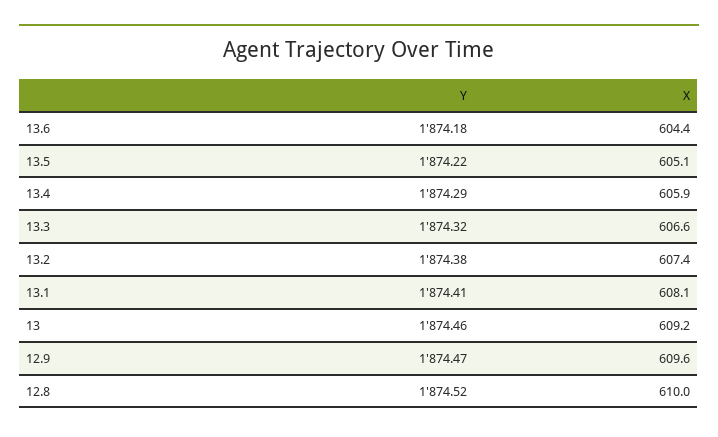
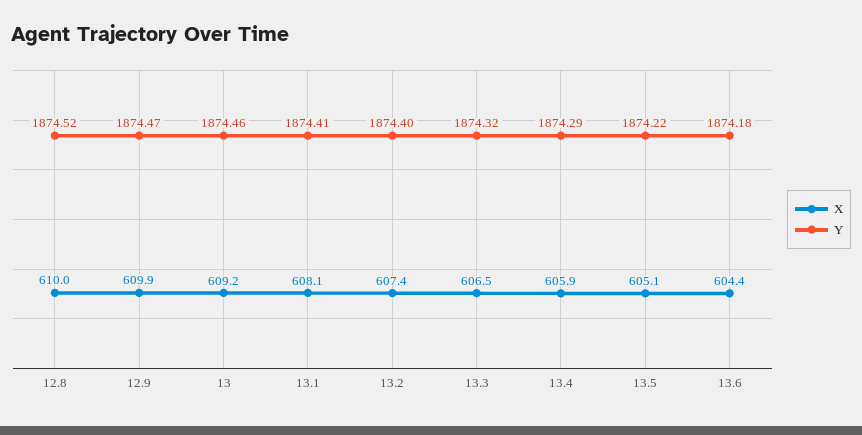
X, 13.3: 606.6 -> 606.5
Y, 13.2: 1874.38 -> 1874.4
X, 12.9: 609.6 -> 609.9

